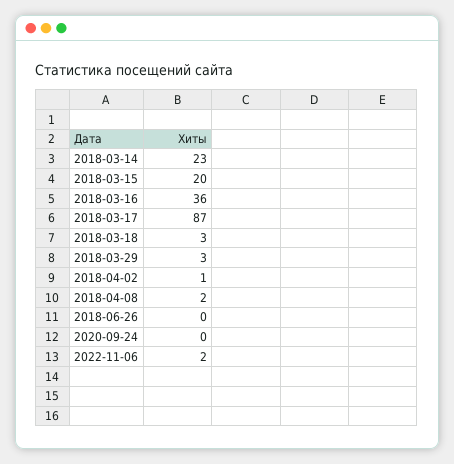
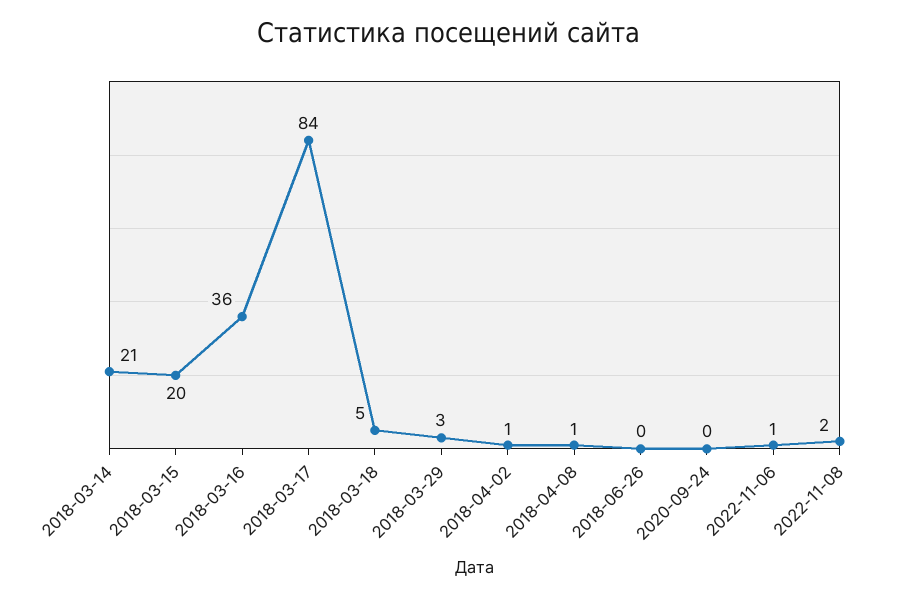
2018-03-14: 23 -> 21
2018-03-17: 87 -> 84
2018-03-18: 3 -> 5
2018-04-08: 2 -> 1
2022-11-06: 2 -> 1
2022-11-08: none -> 2

